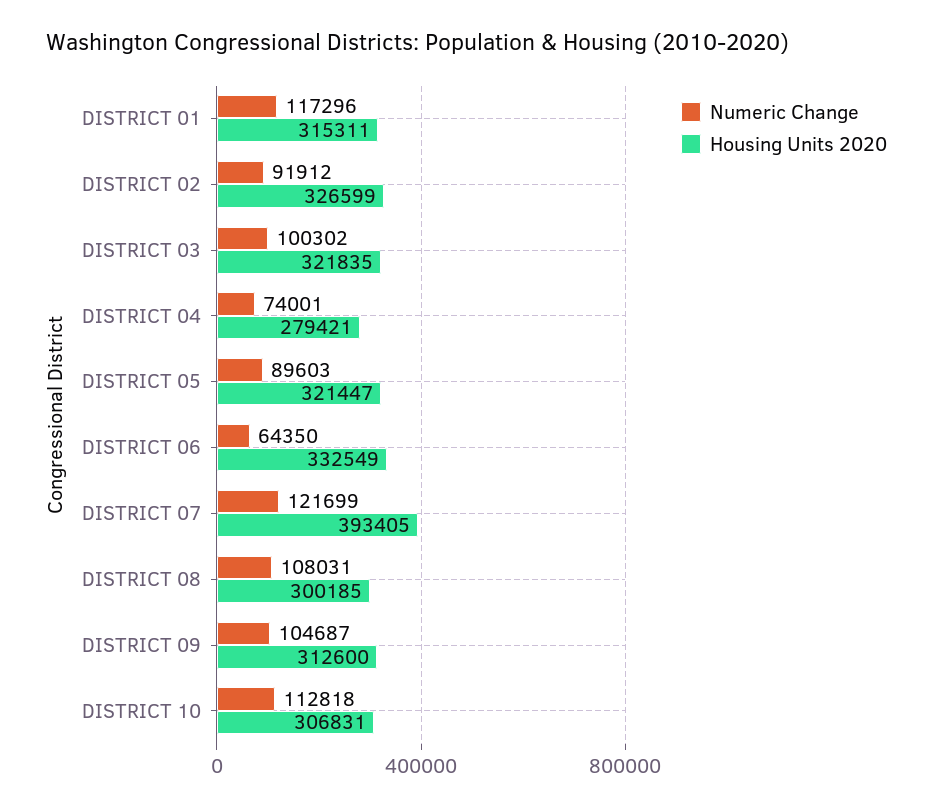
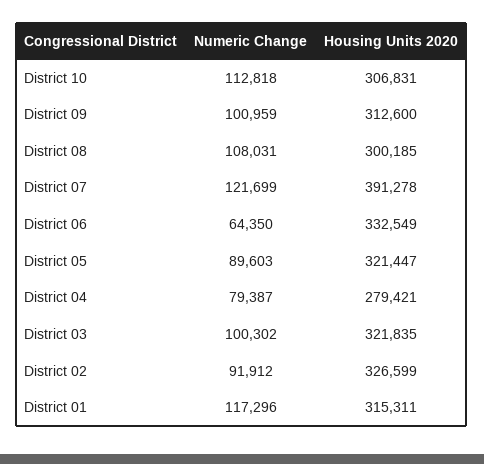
Numeric Change, DISTRICT 04: 74001 -> 79387
Housing Units 2020, DISTRICT 07: 393405 -> 391278
Numeric Change, DISTRICT 09: 104687 -> 100959

